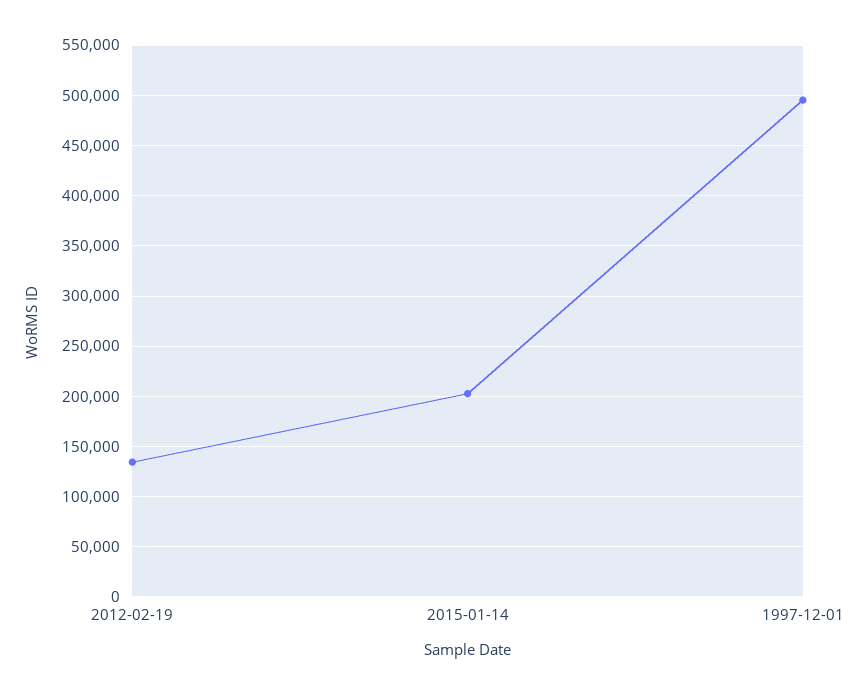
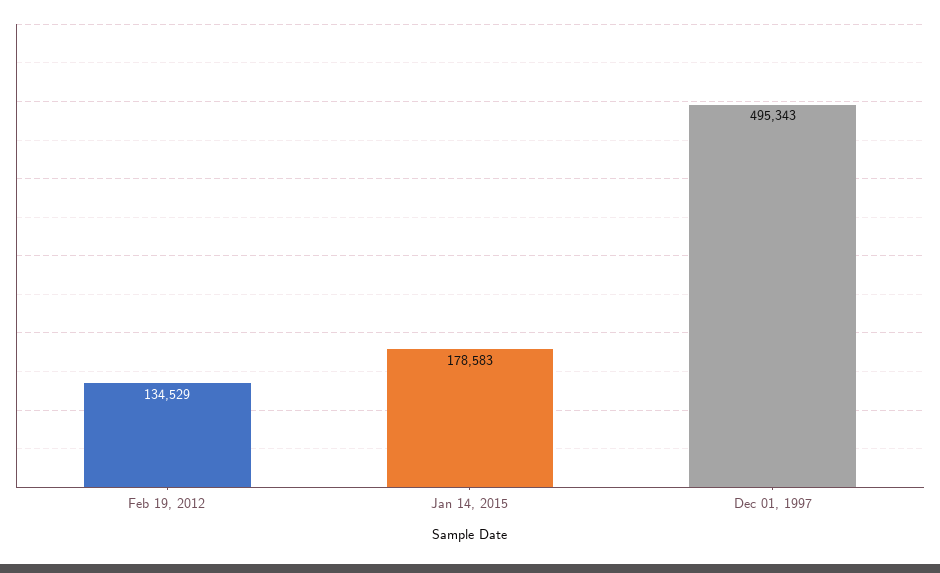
2015-01-14: 200000 -> 178583

